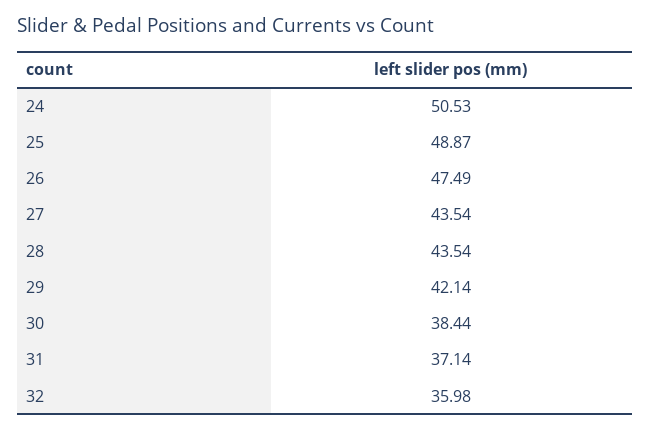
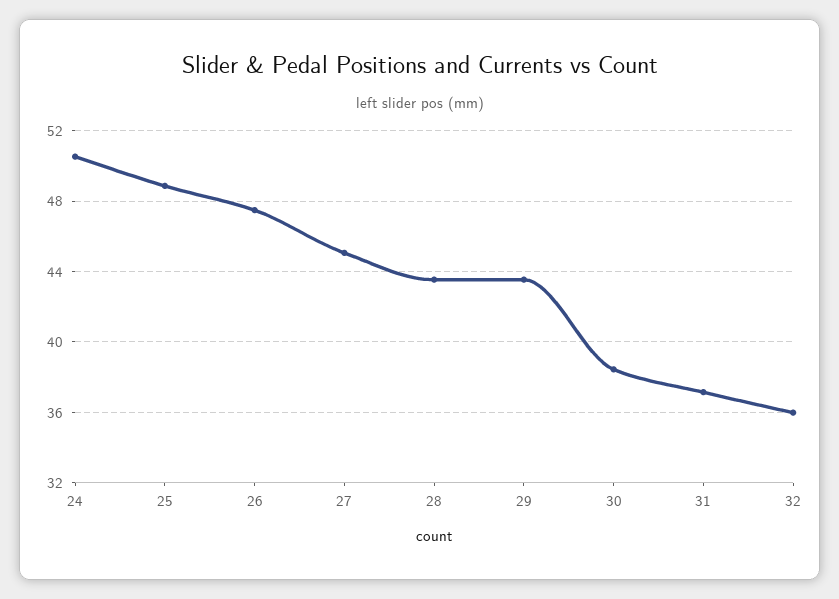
27: 43.54 -> 45
29: 42.14 -> 43.5

